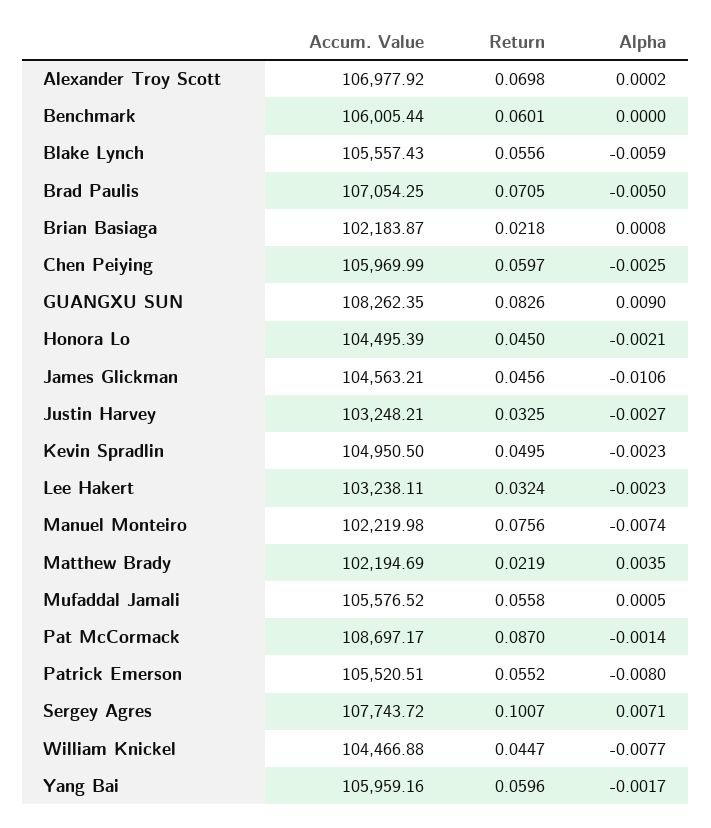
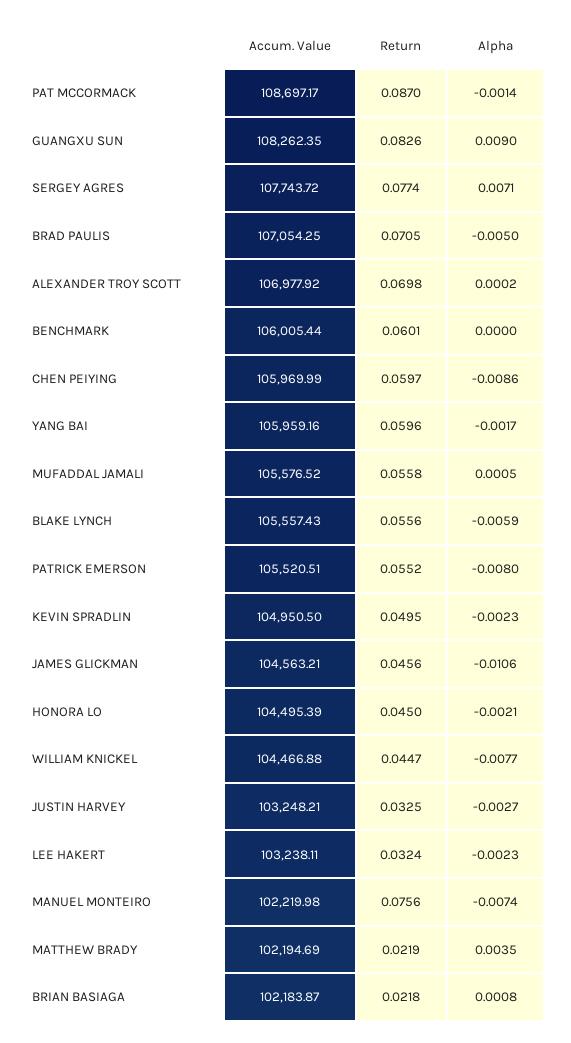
Alpha, Chen Peiying: -0.0025 -> -0.0086
Return, Sergey Agres: 0.1007 -> 0.0774

